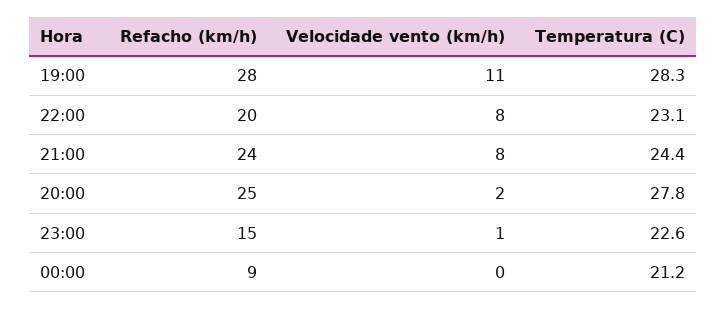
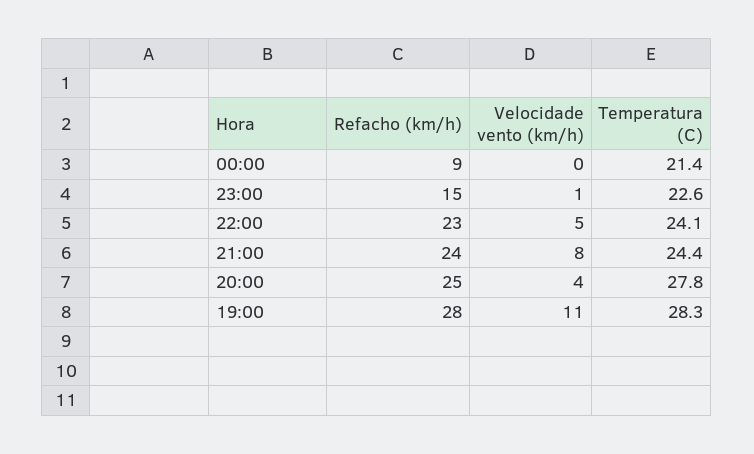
Refacho (km/h), 22:00: 20 -> 23
Velocidade vento (km/h), 22:00: 8 -> 5
Temperatura (C), 22:00: 23.1 -> 24.1
Velocidade vento (km/h), 20:00: 2 -> 4
Temperatura (C), 00:00: 21.2 -> 21.4

